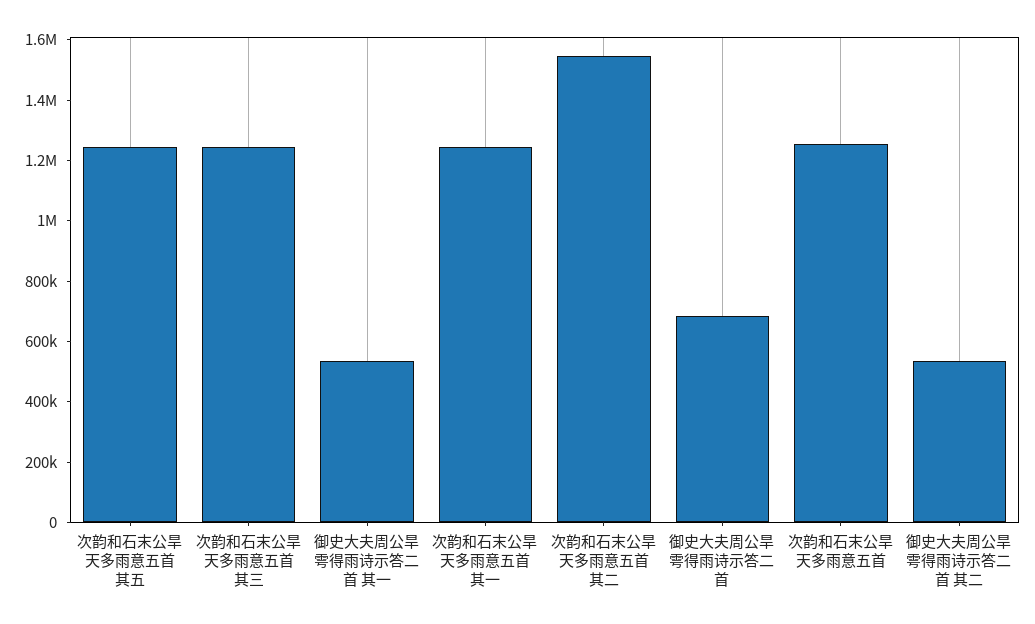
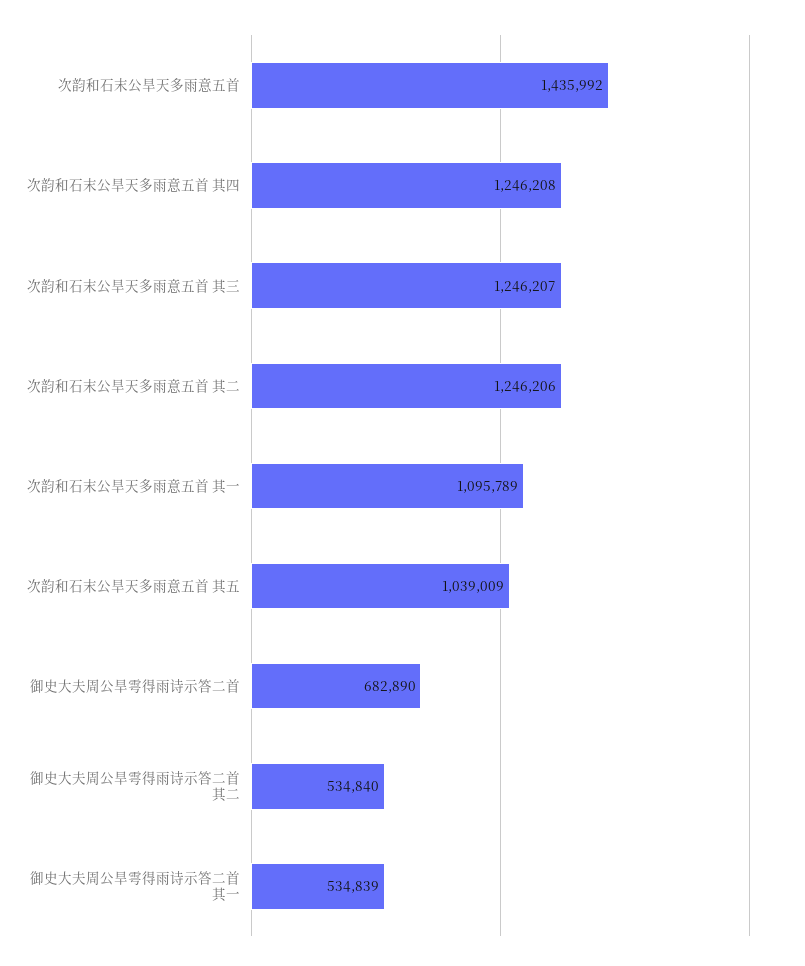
次韵和石末公旱天多雨意五首 其五: 1250000 -> 1039009
次韵和石末公旱天多雨意五首 其一: 1250000 -> 1095789
次韵和石末公旱天多雨意五首 其二: 1550000 -> 1246206
次韵和石末公旱天多雨意五首: 1250000 -> 1435992
次韵和石末公旱天多雨意五首 其四: none -> 1246208

